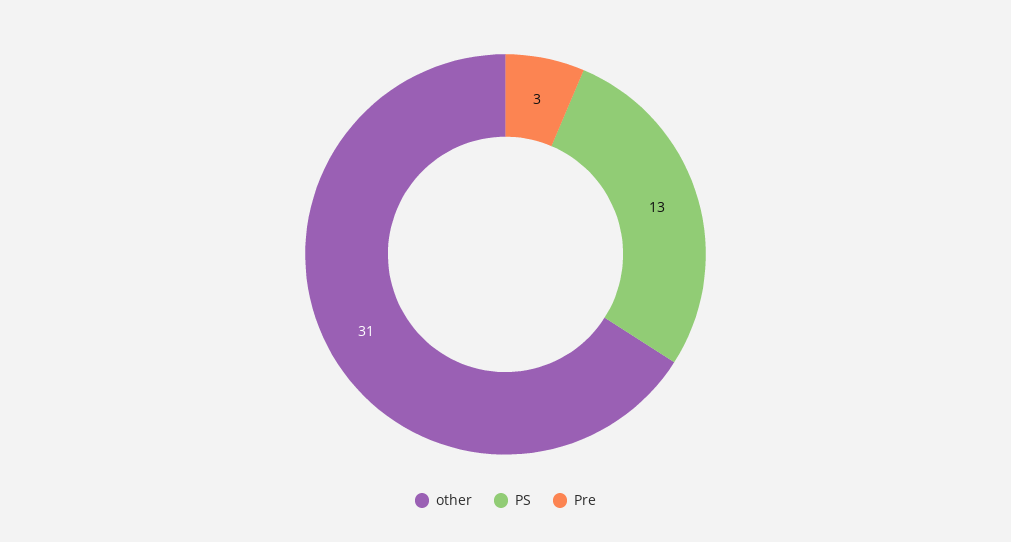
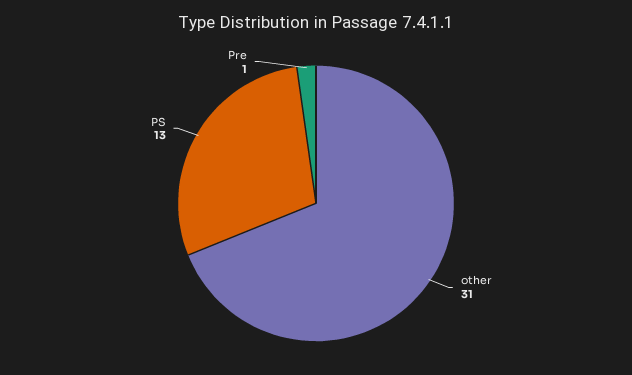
Pre: 3 -> 1

